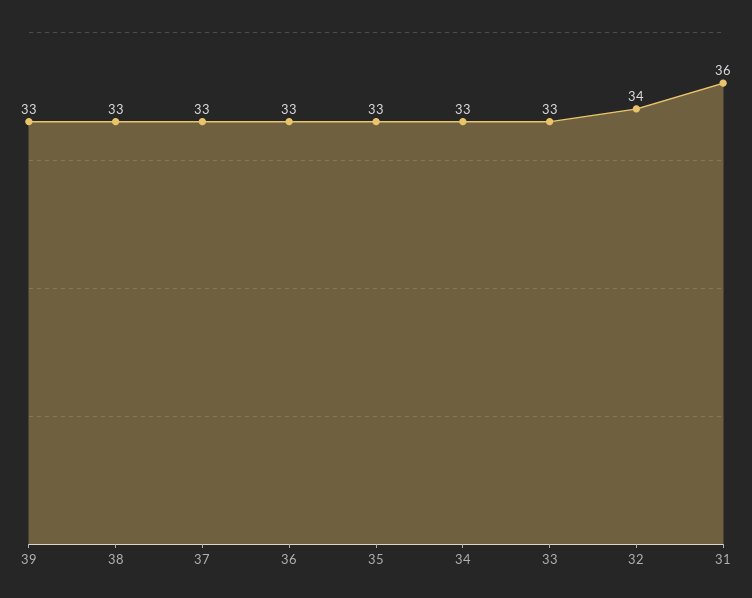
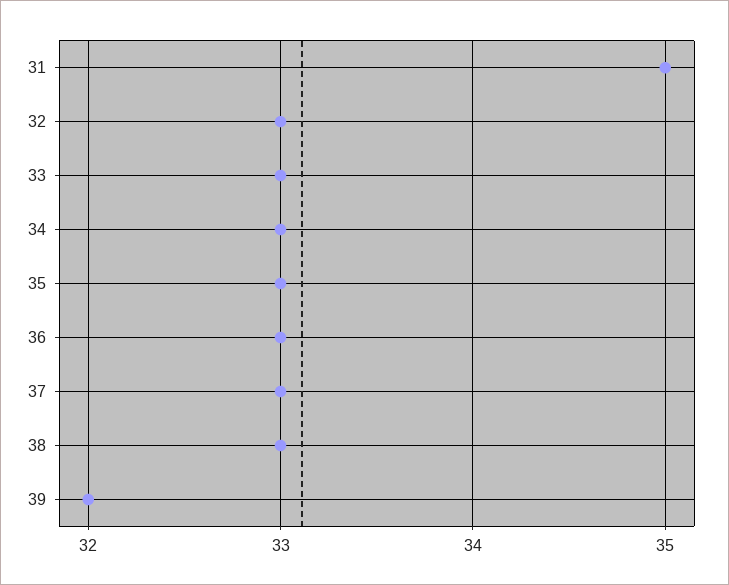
39: 33 -> 32
32: 34 -> 33
31: 36 -> 35

